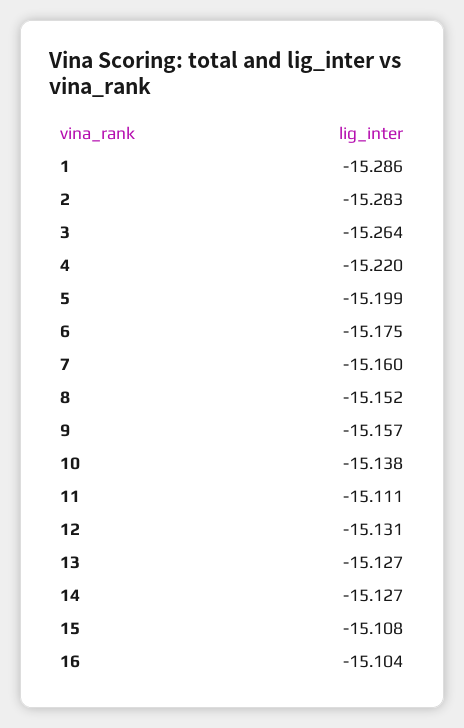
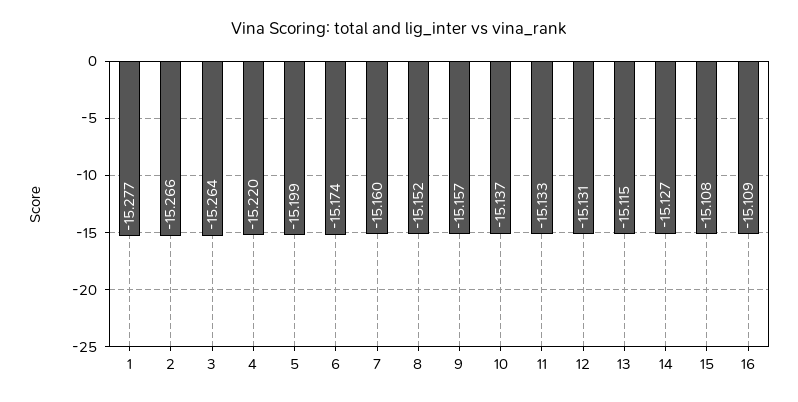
1: -15.286 -> -15.277
2: -15.283 -> -15.266
6: -15.175 -> -15.174
10: -15.138 -> -15.137
11: -15.111 -> -15.133
13: -15.127 -> -15.115
16: -15.104 -> -15.109

